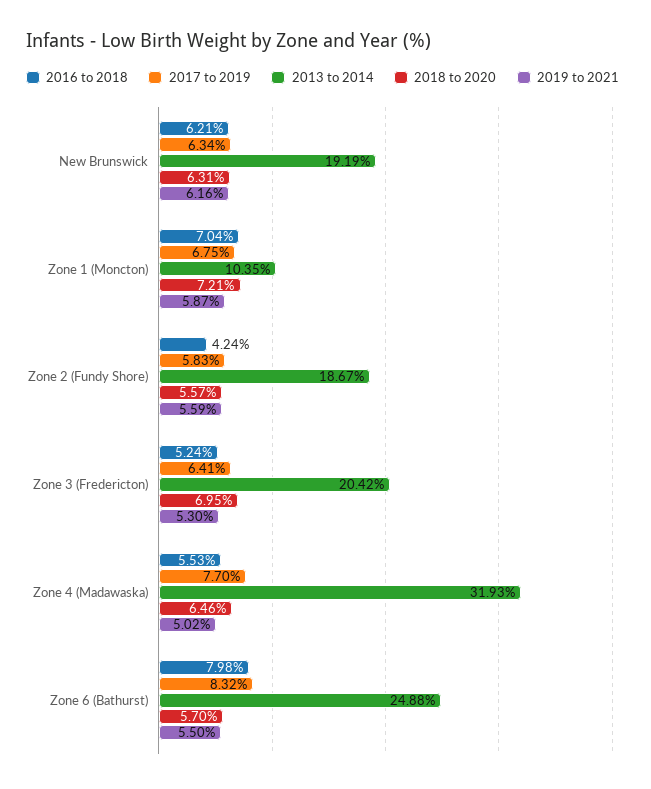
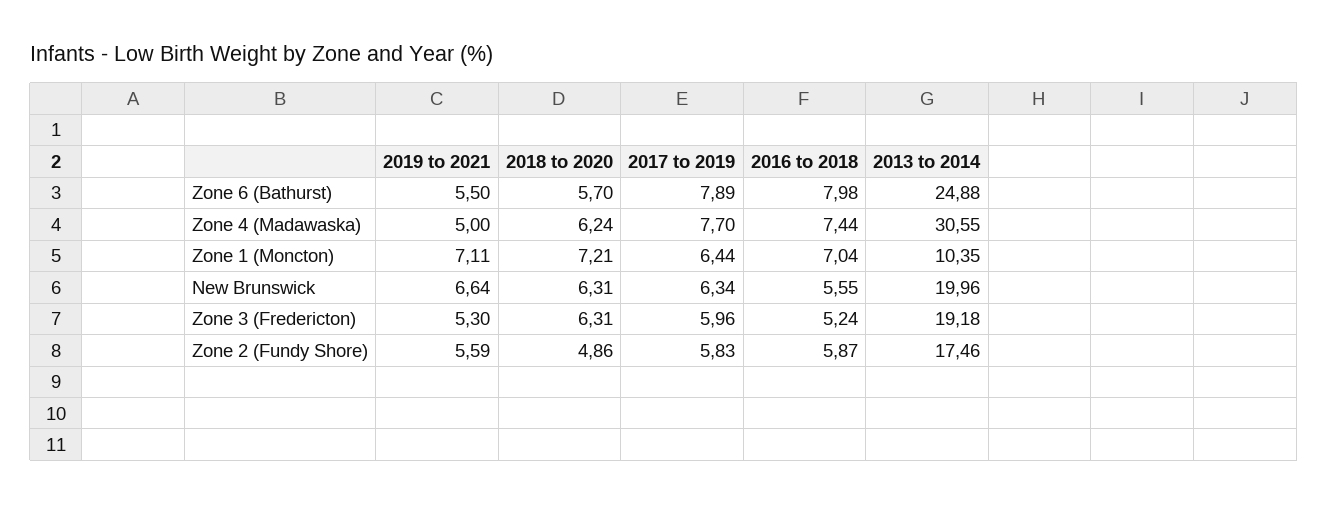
2016 to 2018, New Brunswick: 6.21 -> 5.55
2013 to 2014, New Brunswick: 19.19 -> 19.96
2019 to 2021, New Brunswick: 6.16 -> 6.64
2017 to 2019, Zone 1 (Moncton): 6.75 -> 6.44
2019 to 2021, Zone 1 (Moncton): 5.87 -> 7.11
2016 to 2018, Zone 2 (Fundy Shore): 4.24 -> 5.87
2013 to 2014, Zone 2 (Fundy Shore): 18.67 -> 17.46
2018 to 2020, Zone 2 (Fundy Shore): 5.57 -> 4.86
2017 to 2019, Zone 3 (Fredericton): 6.41 -> 5.96
2013 to 2014, Zone 3 (Fredericton): 20.42 -> 19.18
2018 to 2020, Zone 3 (Fredericton): 6.95 -> 6.31
2016 to 2018, Zone 4 (Madawaska): 5.53 -> 7.44
2013 to 2014, Zone 4 (Madawaska): 31.93 -> 30.55
2018 to 2020, Zone 4 (Madawaska): 6.46 -> 6.24
2019 to 2021, Zone 4 (Madawaska): 5.02 -> 5
2017 to 2019, Zone 6 (Bathurst): 8.32 -> 7.89

